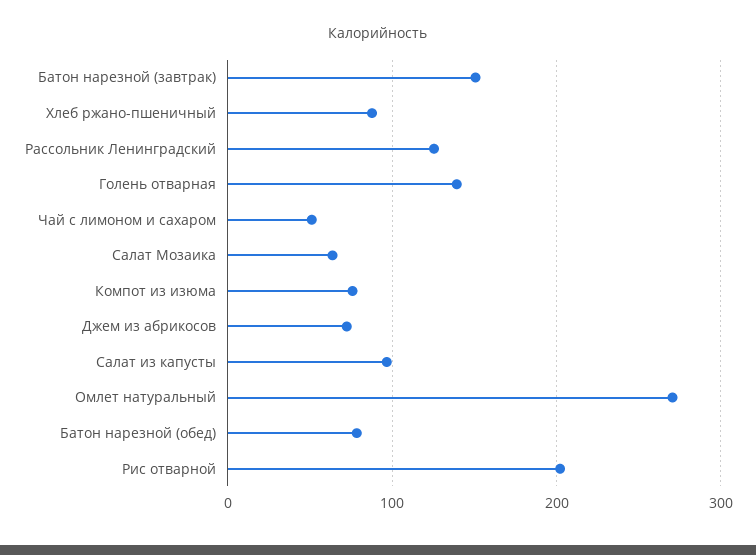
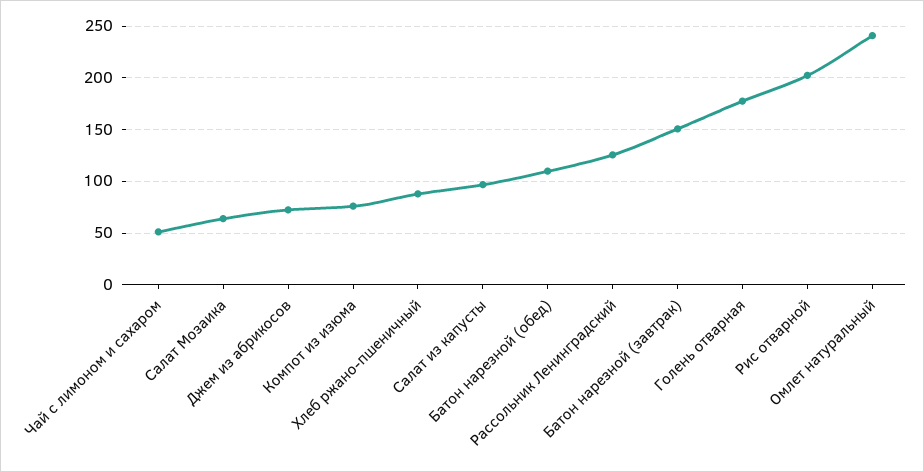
Голень отварная: 140 -> 180
Омлет натуральный: 270 -> 240
Батон нарезной (обед): 80 -> 110

